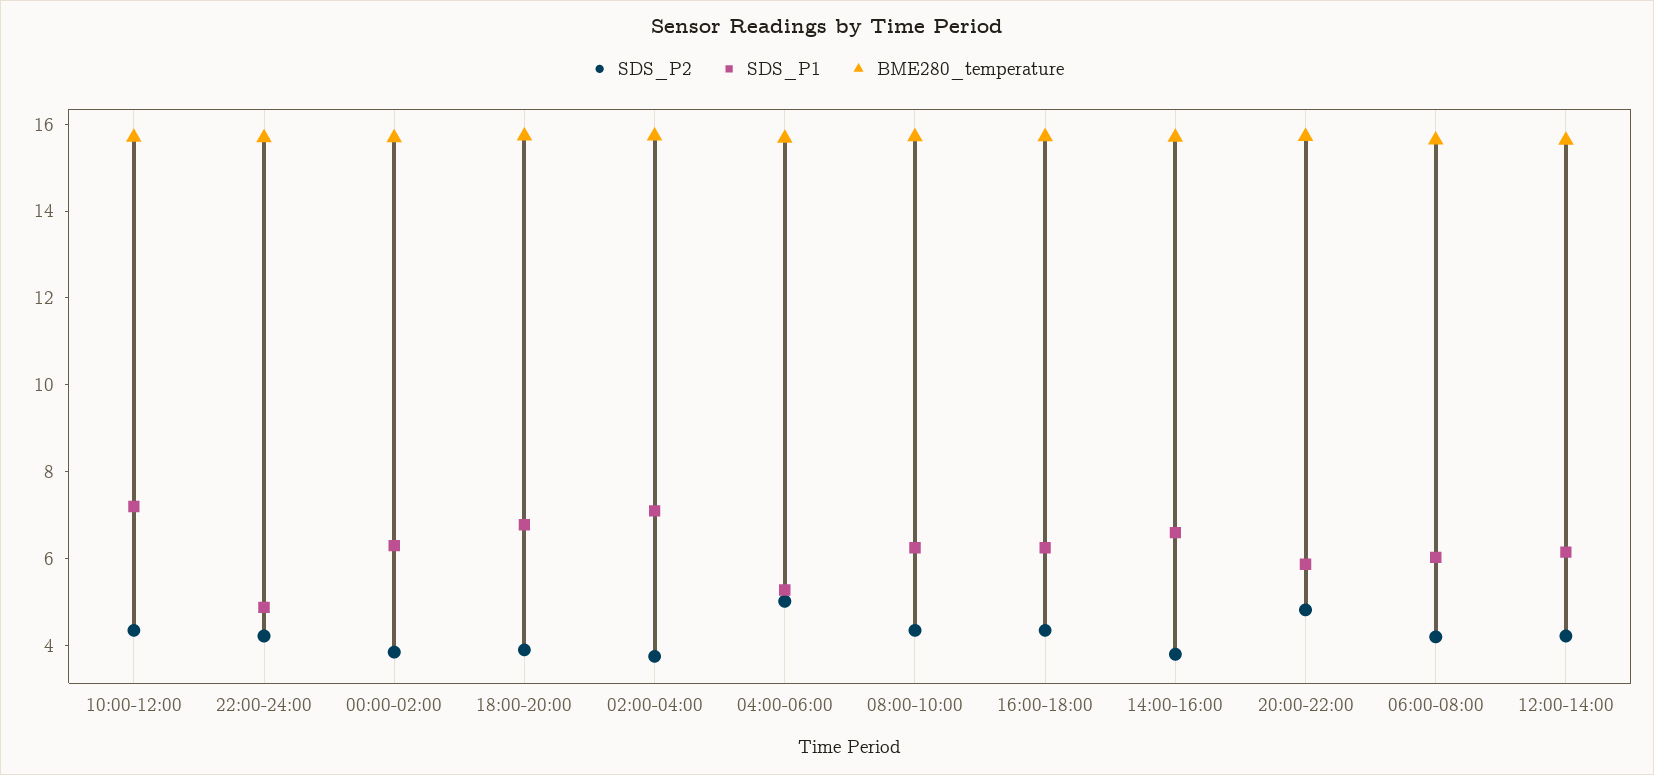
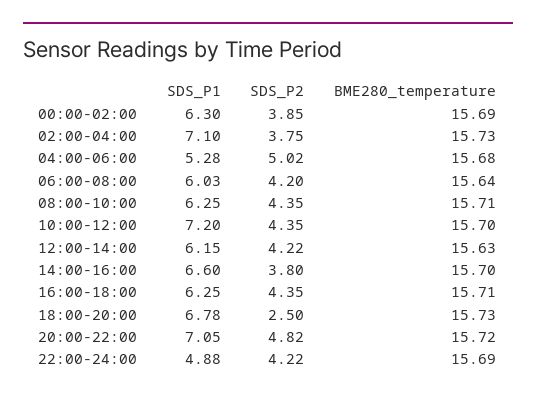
SDS_P2, 18:00-20:00: 4 -> 2.5
SDS_P1, 20:00-22:00: 6 -> 7.05

